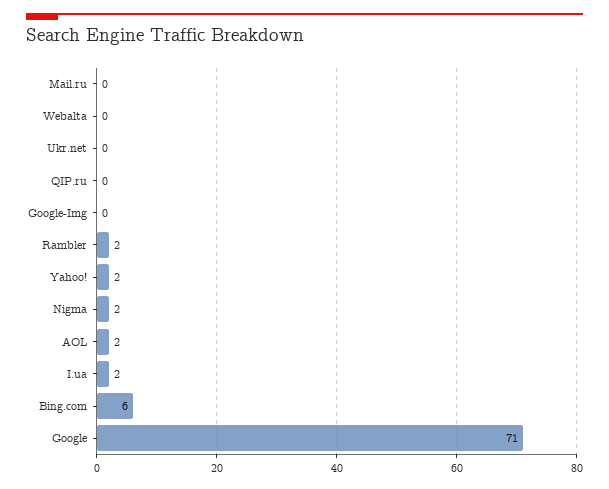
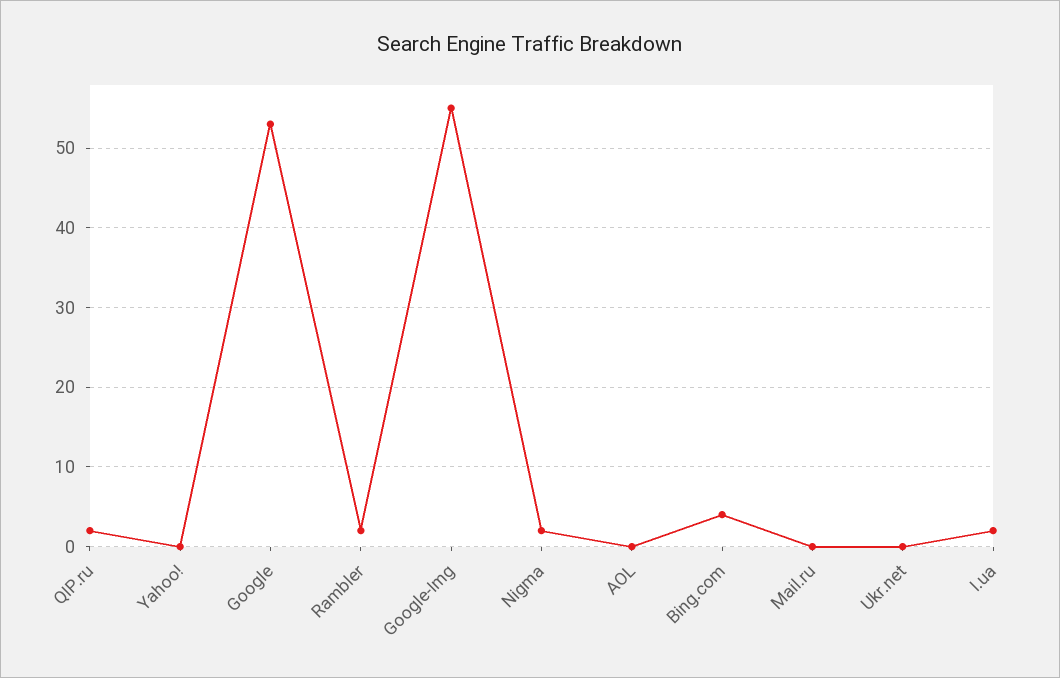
Webalta: 0 -> none
QIP.ru: 0 -> 2
Google-Img: 0 -> 55
Yahoo!: 2 -> 0
AOL: 2 -> 0
Bing.com: 6 -> 4
Google: 71 -> 53

